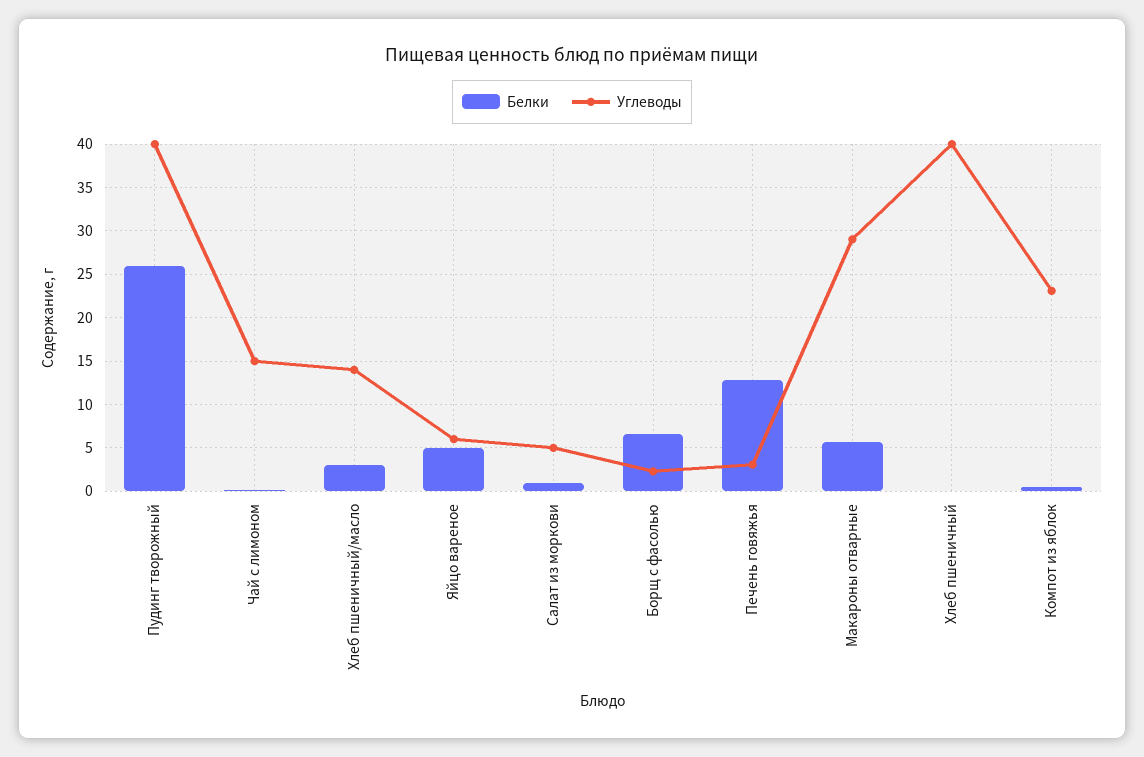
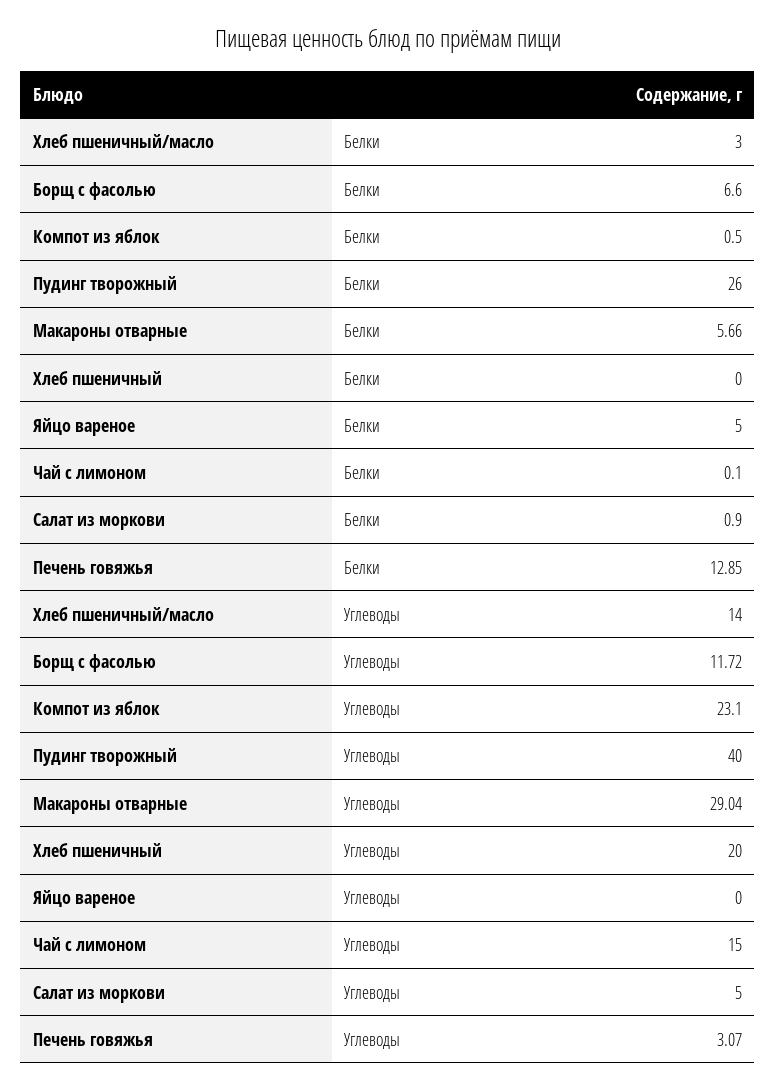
Углеводы, Яйцо вареное: 6 -> 0
Углеводы, Борщ с фасолью: 2 -> 11.72
Углеводы, Хлеб пшеничный: 40 -> 20

